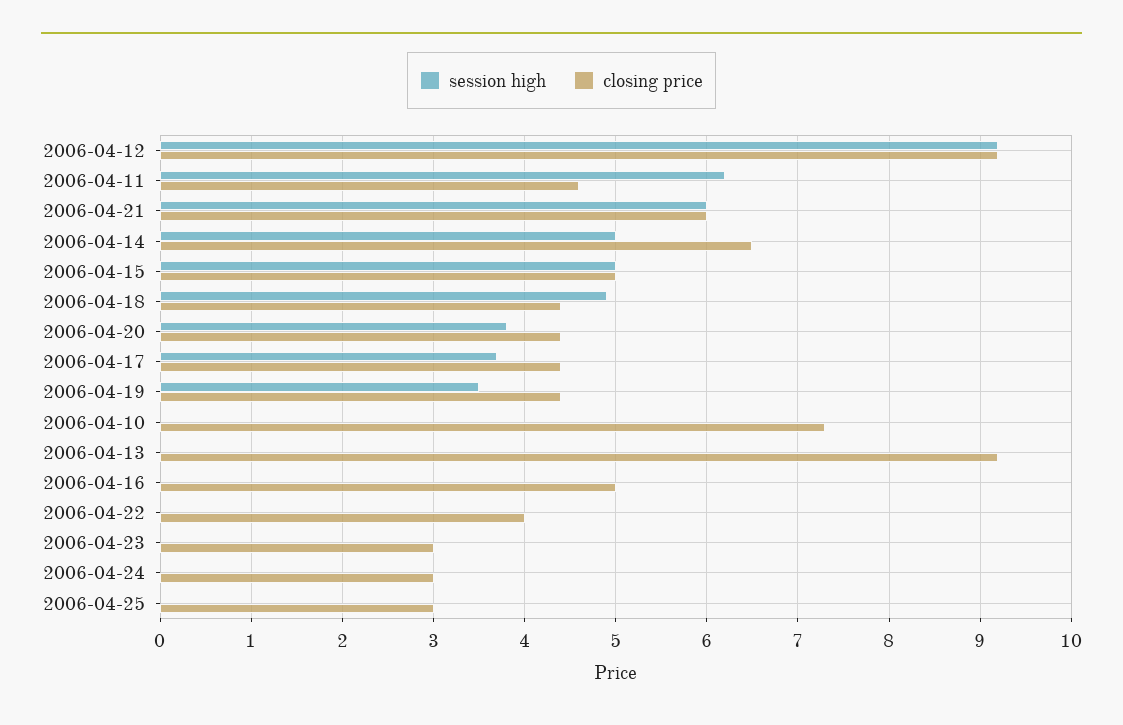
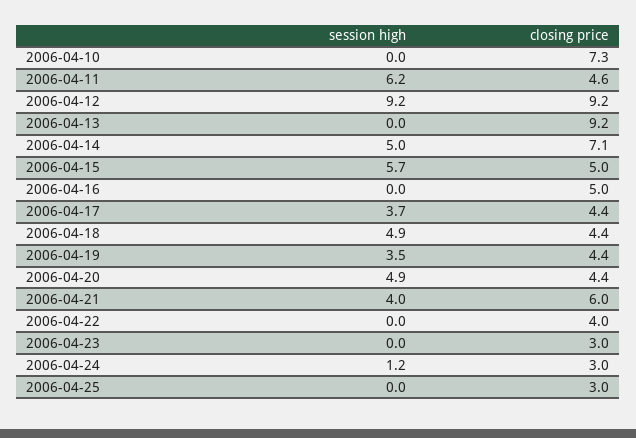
session high, 2006-04-21: 6 -> 4
closing price, 2006-04-14: 6.5 -> 7.1
session high, 2006-04-15: 5 -> 5.7
session high, 2006-04-20: 3.8 -> 4.9
session high, 2006-04-24: 0 -> 1.2

